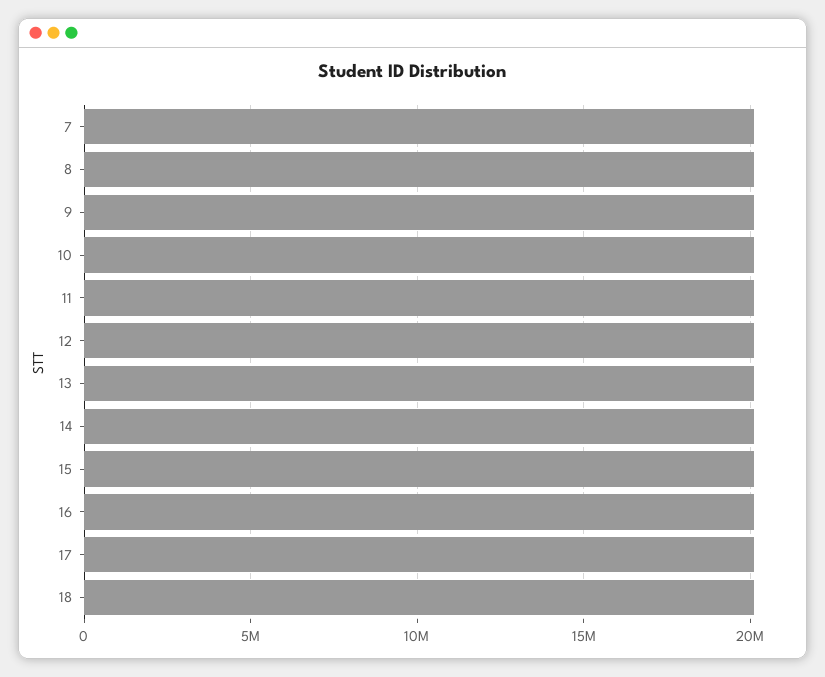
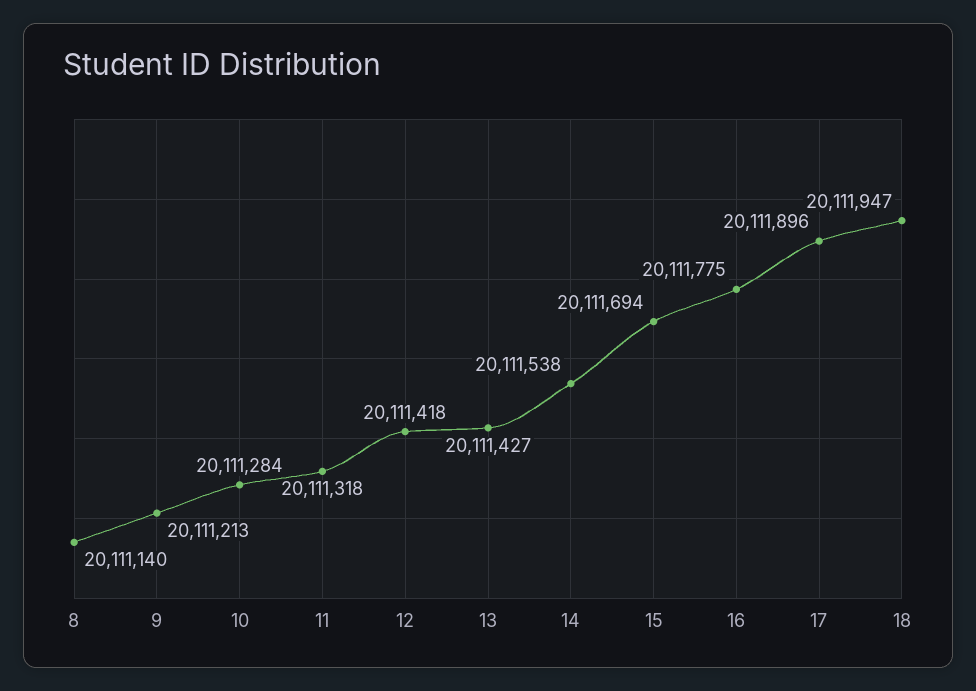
7: 20000000 -> none

